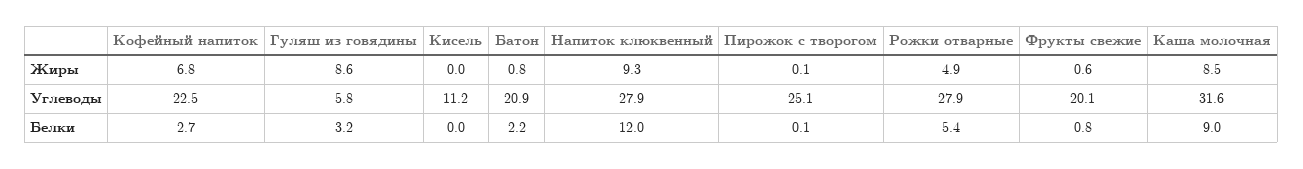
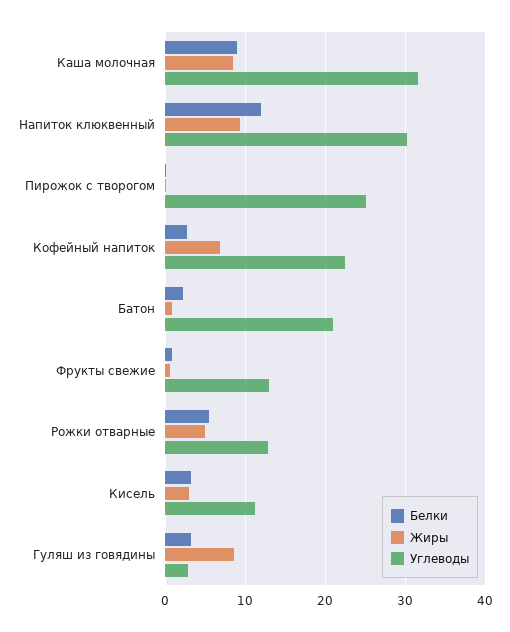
Жиры, Кисель: 0 -> 3
Углеводы, Гуляш из говядины: 5.8 -> 3
Углеводы, Напиток клюквенный: 27.9 -> 30
Углеводы, Рожки отварные: 27.9 -> 13
Углеводы, Фрукты свежие: 20.1 -> 13
Белки, Кисель: 0 -> 3

